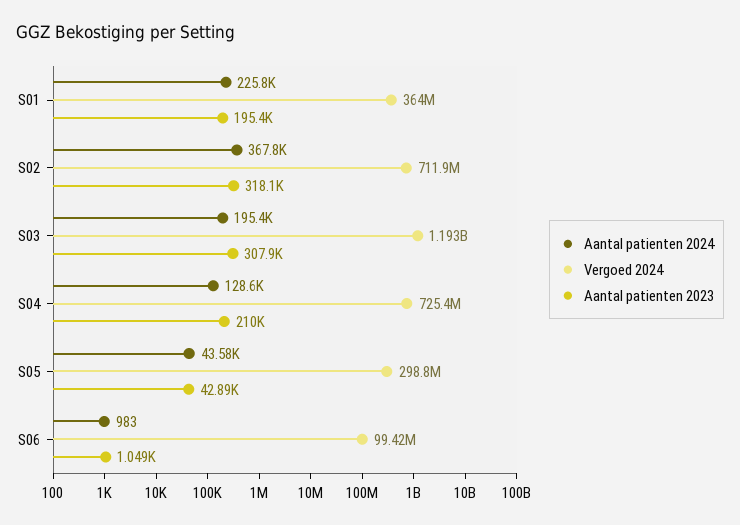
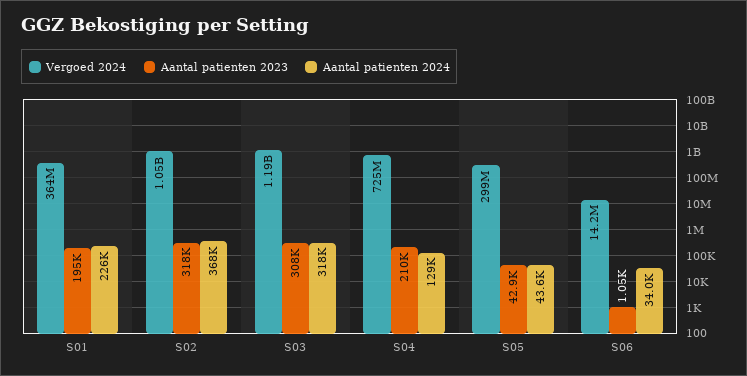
Vergoed 2024, S02: 711900000 -> 1050000000
Aantal patienten 2024, S03: 195400 -> 318000
Aantal patienten 2024, S06: 983 -> 34000
Vergoed 2024, S06: 99420000 -> 14200000

